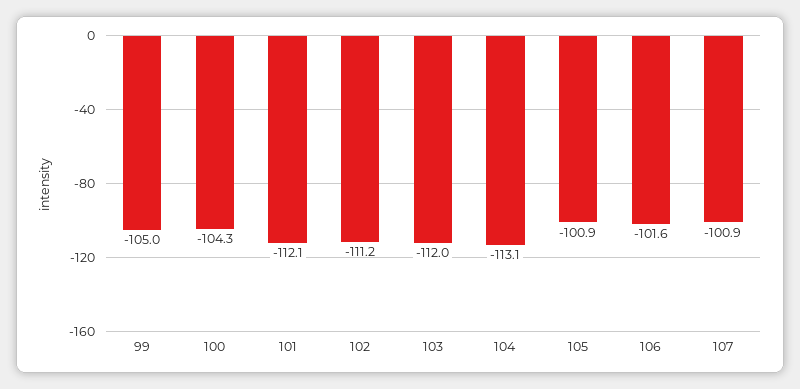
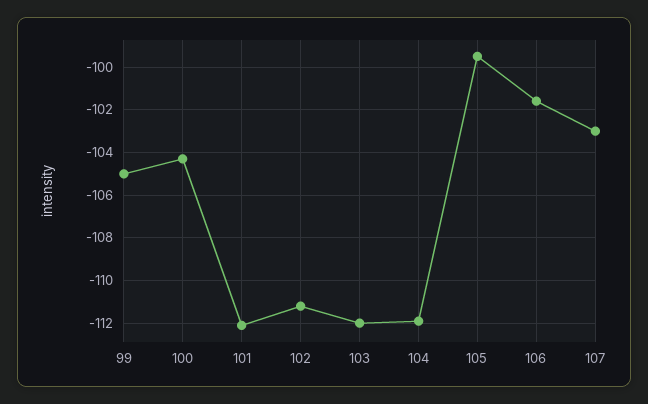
104: -113.1 -> -112
105: -100.9 -> -99.5
107: -100.9 -> -103

